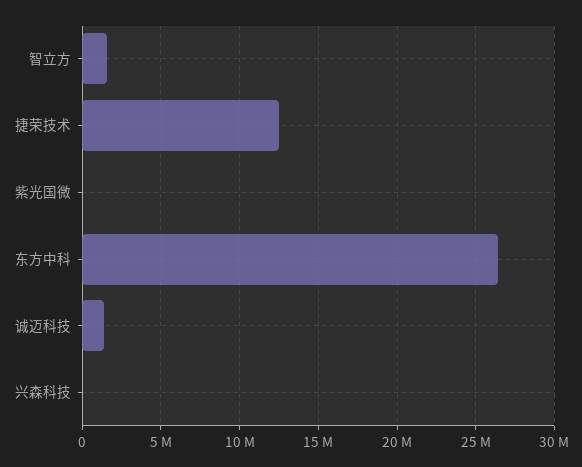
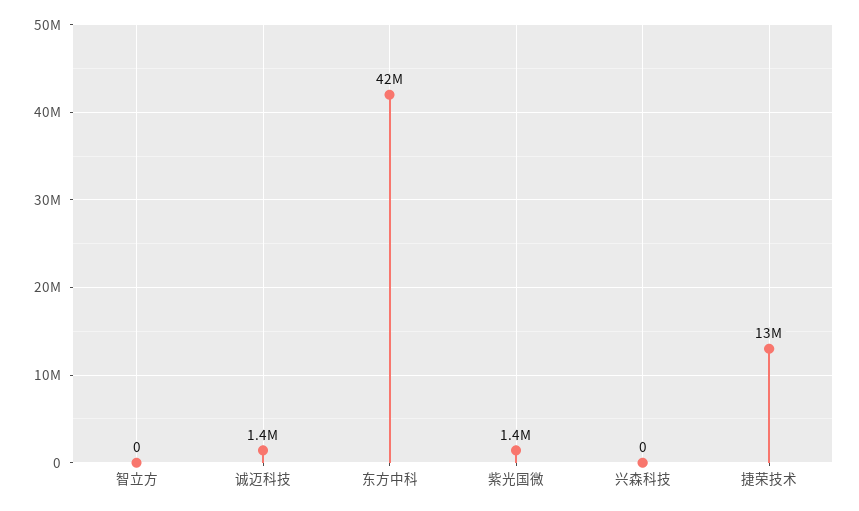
智立方: 1500000 -> 0
紫光国微: 0 -> 1400000
东方中科: 26500000 -> 42000000

